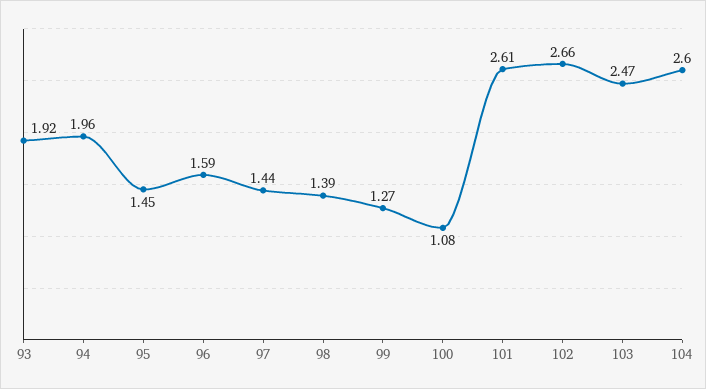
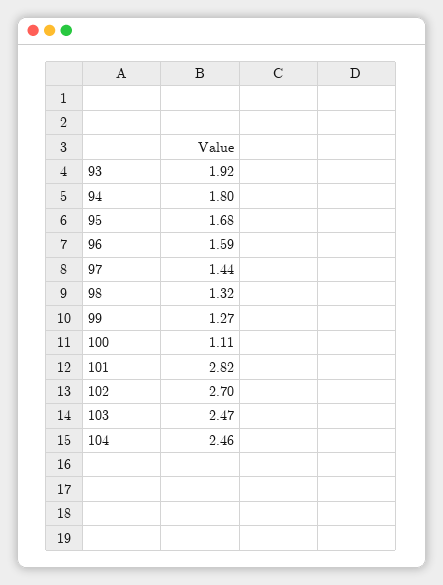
94: 1.96 -> 1.8
95: 1.45 -> 1.68
98: 1.39 -> 1.32
100: 1.08 -> 1.11
101: 2.61 -> 2.82
102: 2.66 -> 2.7
104: 2.6 -> 2.46

